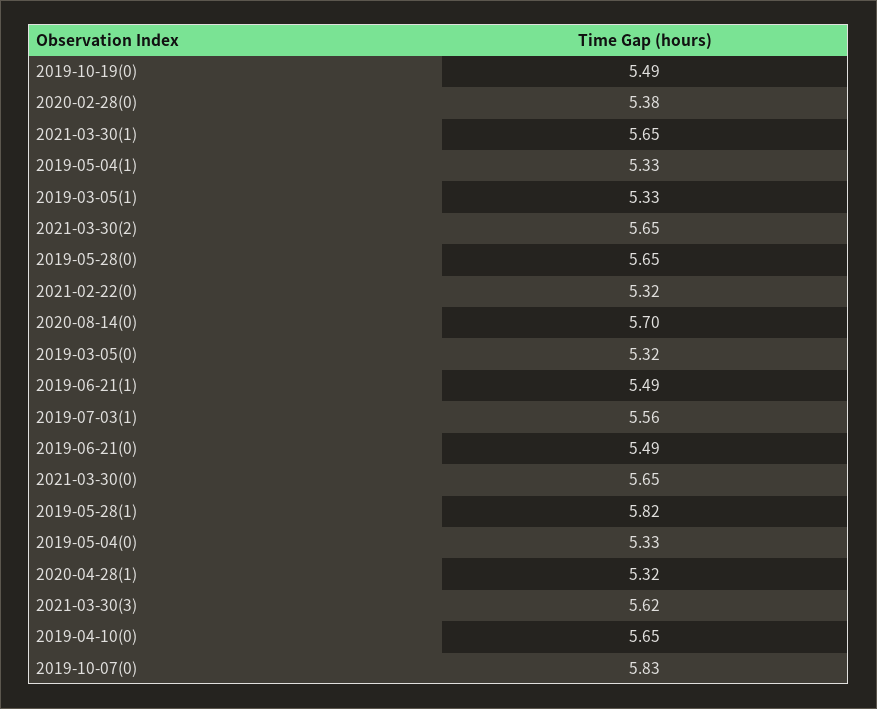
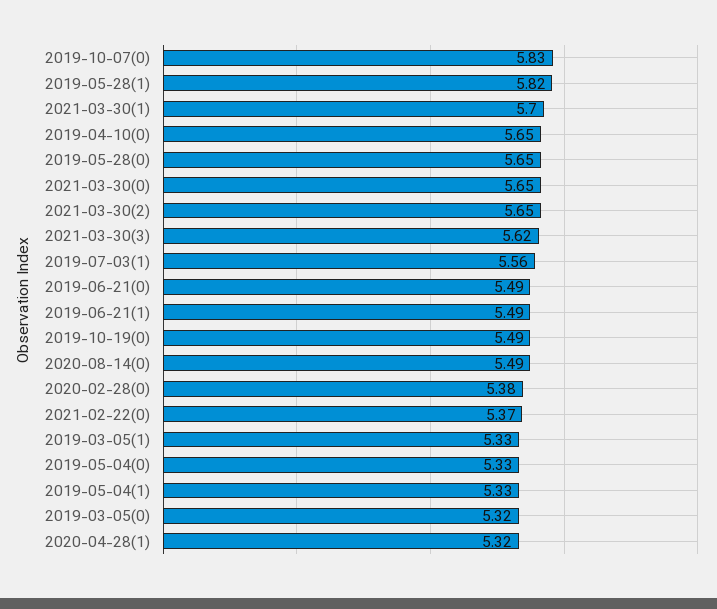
2021-03-30(1): 5.65 -> 5.7
2021-02-22(0): 5.32 -> 5.37
2020-08-14(0): 5.7 -> 5.49

